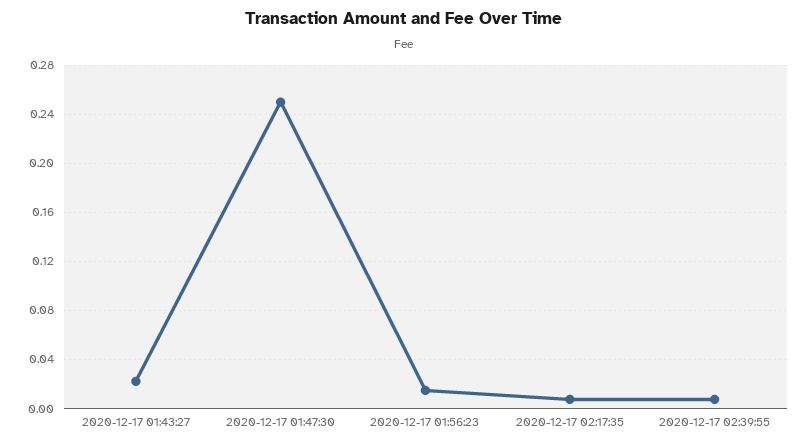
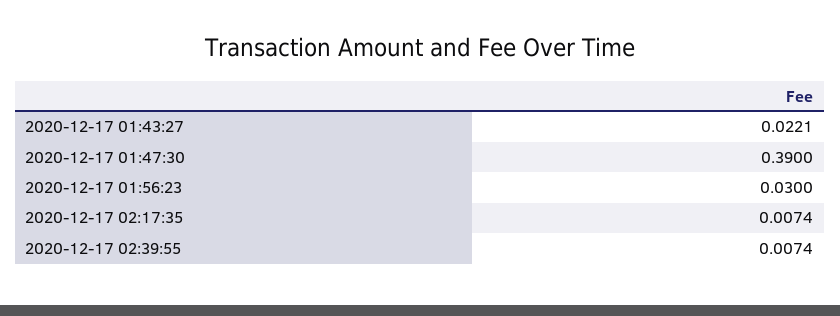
2020-12-17 01:47:30: 0.25 -> 0.39
2020-12-17 01:56:23: 0.015 -> 0.03

